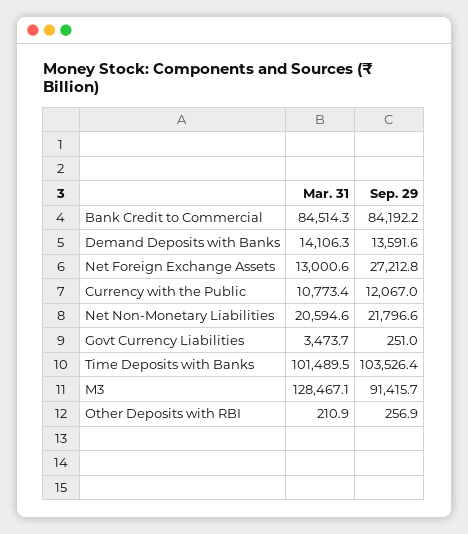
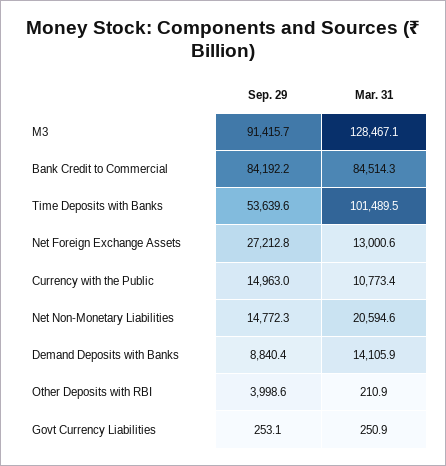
Mar. 31, Demand Deposits with Banks: 14106.3 -> 14105.9
Sep. 29, Demand Deposits with Banks: 13591.6 -> 8840.4
Sep. 29, Currency with the Public: 12067 -> 14963
Sep. 29, Net Non-Monetary Liabilities: 21796.6 -> 14772.3
Mar. 31, Govt Currency Liabilities: 3473.7 -> 250.9
Sep. 29, Govt Currency Liabilities: 251 -> 253.1
Sep. 29, Time Deposits with Banks: 103526.4 -> 53639.6
Sep. 29, Other Deposits with RBI: 256.9 -> 3998.6

